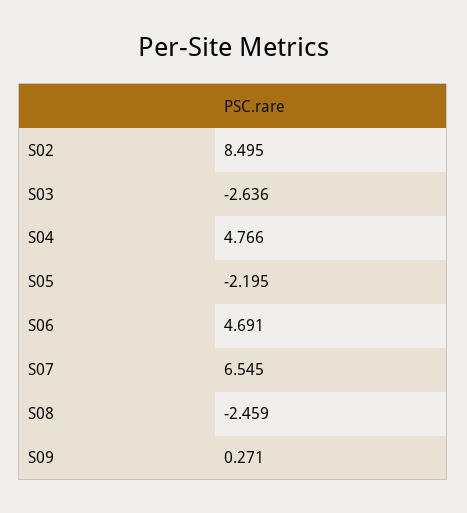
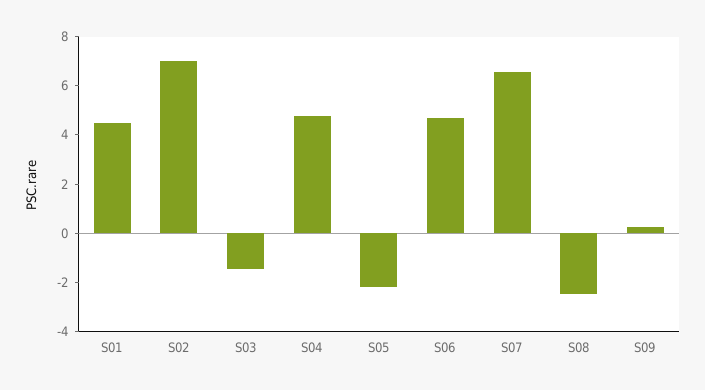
S02: 8.495 -> 7
S03: -2.636 -> -1.5
S01: none -> 4.5

